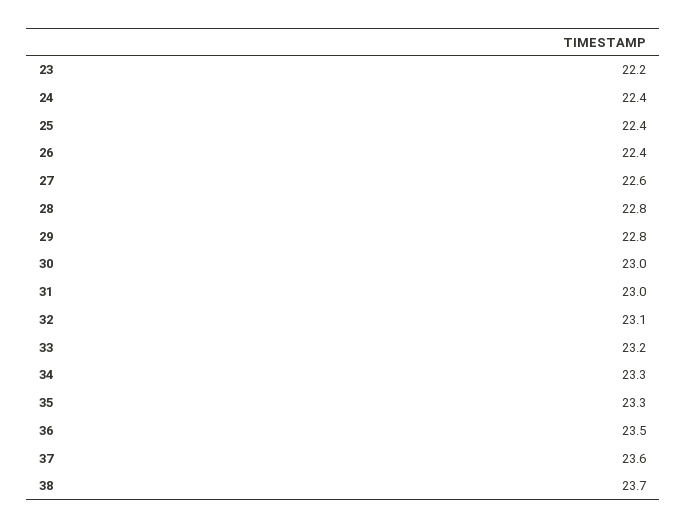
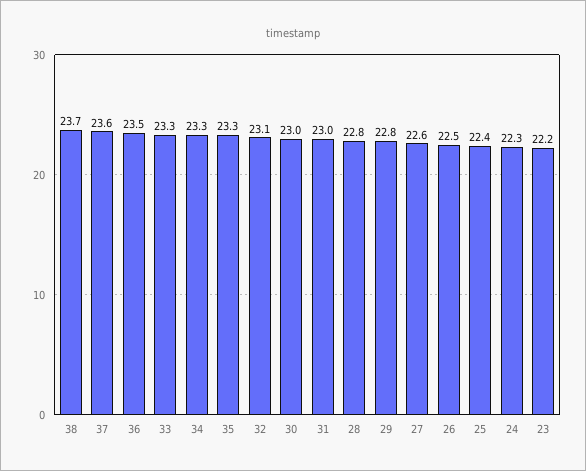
24: 22.4 -> 22.3
26: 22.4 -> 22.5
33: 23.2 -> 23.3

